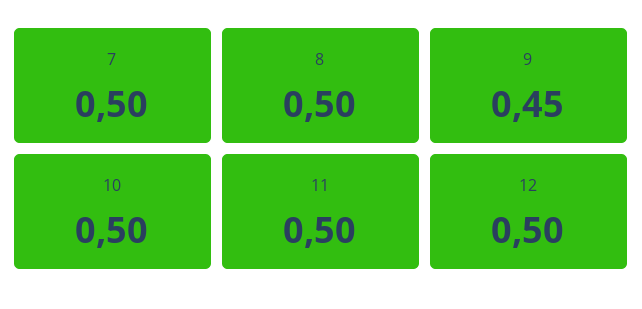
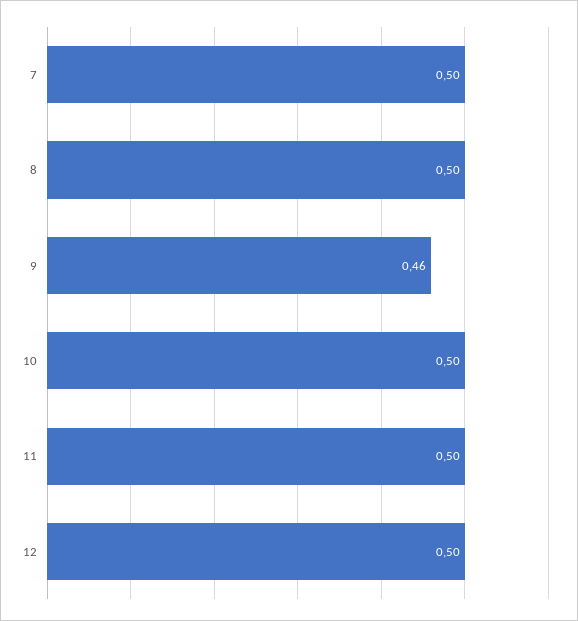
9: 0.45 -> 0.46

